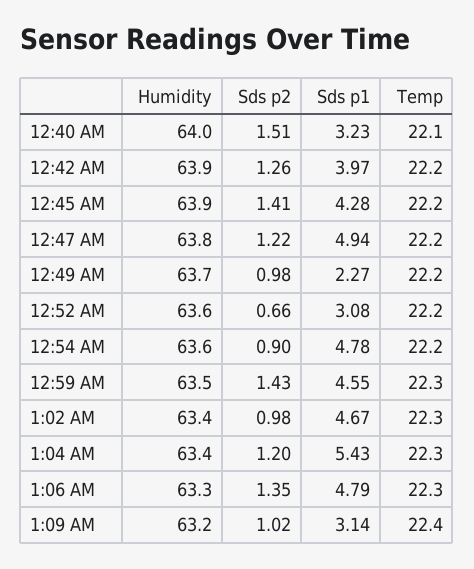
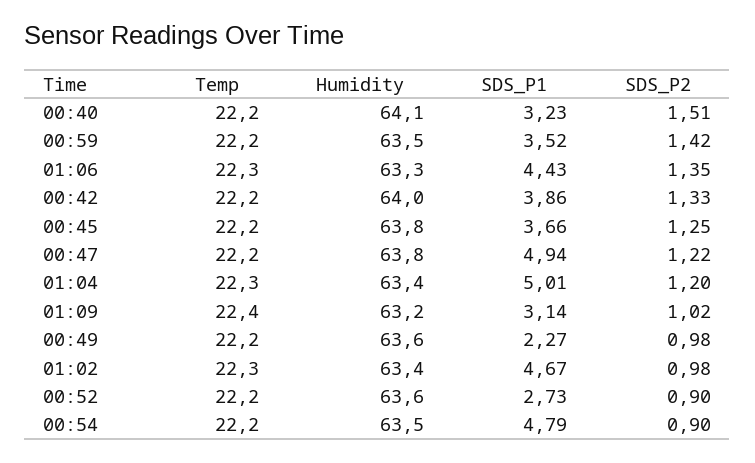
Humidity, 12:40 AM: 64 -> 64.1
Temp, 12:40 AM: 22.1 -> 22.2
Humidity, 12:42 AM: 63.9 -> 64
Sds p2, 12:42 AM: 1.26 -> 1.33
Sds p1, 12:42 AM: 3.97 -> 3.86
Humidity, 12:45 AM: 63.9 -> 63.8
Sds p2, 12:45 AM: 1.41 -> 1.25
Sds p1, 12:45 AM: 4.28 -> 3.66
Humidity, 12:49 AM: 63.7 -> 63.6
Sds p2, 12:52 AM: 0.66 -> 0.9
Sds p1, 12:52 AM: 3.08 -> 2.73
Humidity, 12:54 AM: 63.6 -> 63.5
Sds p1, 12:54 AM: 4.78 -> 4.79
Sds p2, 12:59 AM: 1.43 -> 1.42
Sds p1, 12:59 AM: 4.55 -> 3.52
Temp, 12:59 AM: 22.3 -> 22.2
Sds p1, 1:04 AM: 5.43 -> 5.01
Sds p1, 1:06 AM: 4.79 -> 4.43

